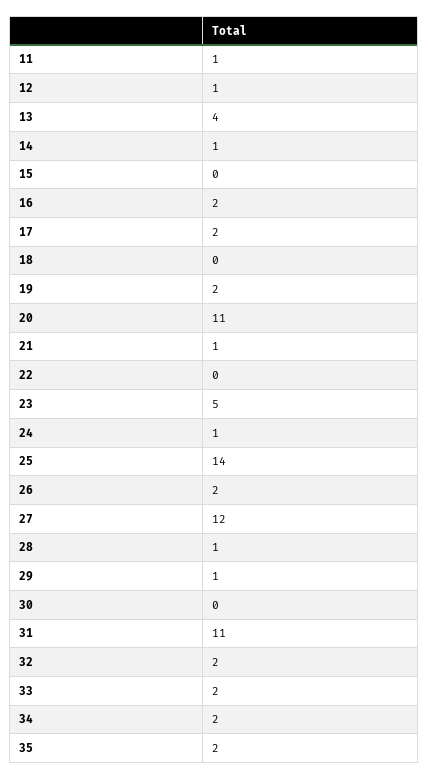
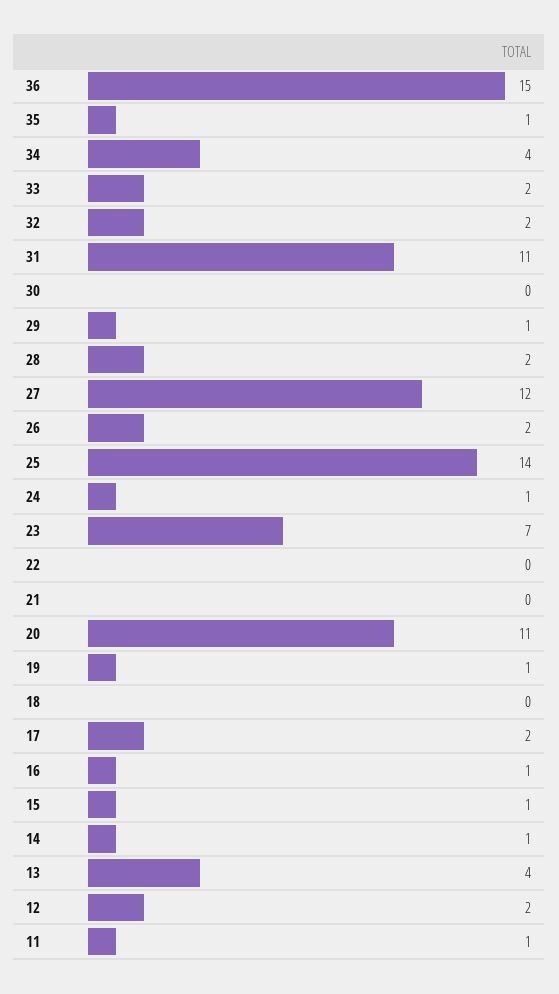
12: 1 -> 2
15: 0 -> 1
16: 2 -> 1
19: 2 -> 1
21: 1 -> 0
23: 5 -> 7
28: 1 -> 2
34: 2 -> 4
35: 2 -> 1
36: none -> 15

